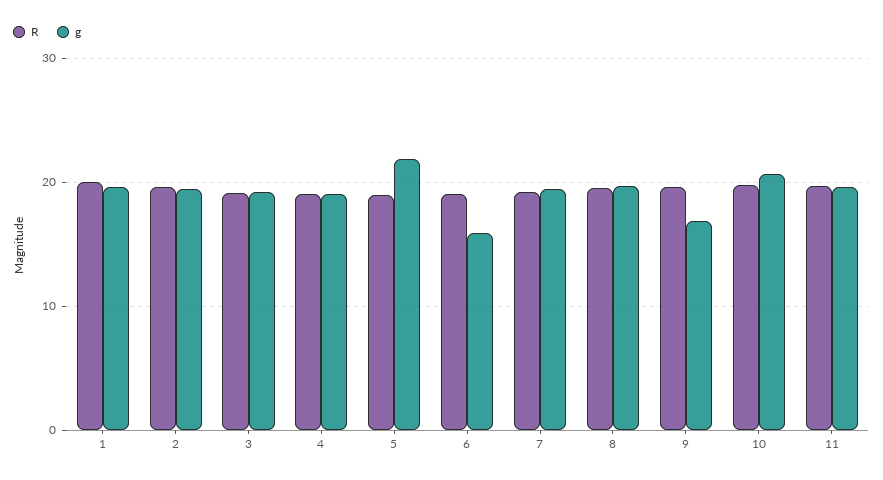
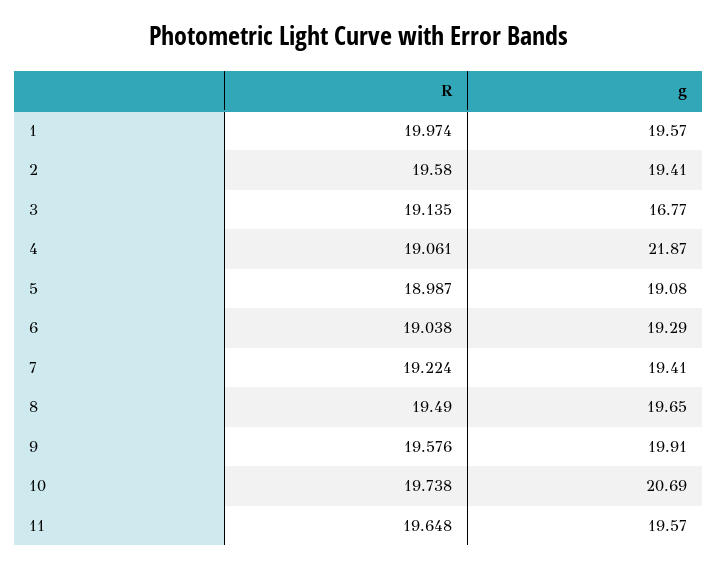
g, 3: 19 -> 16.77
g, 4: 19 -> 21.87
g, 5: 22 -> 19.08
g, 6: 16 -> 19.29
g, 9: 17 -> 19.91

